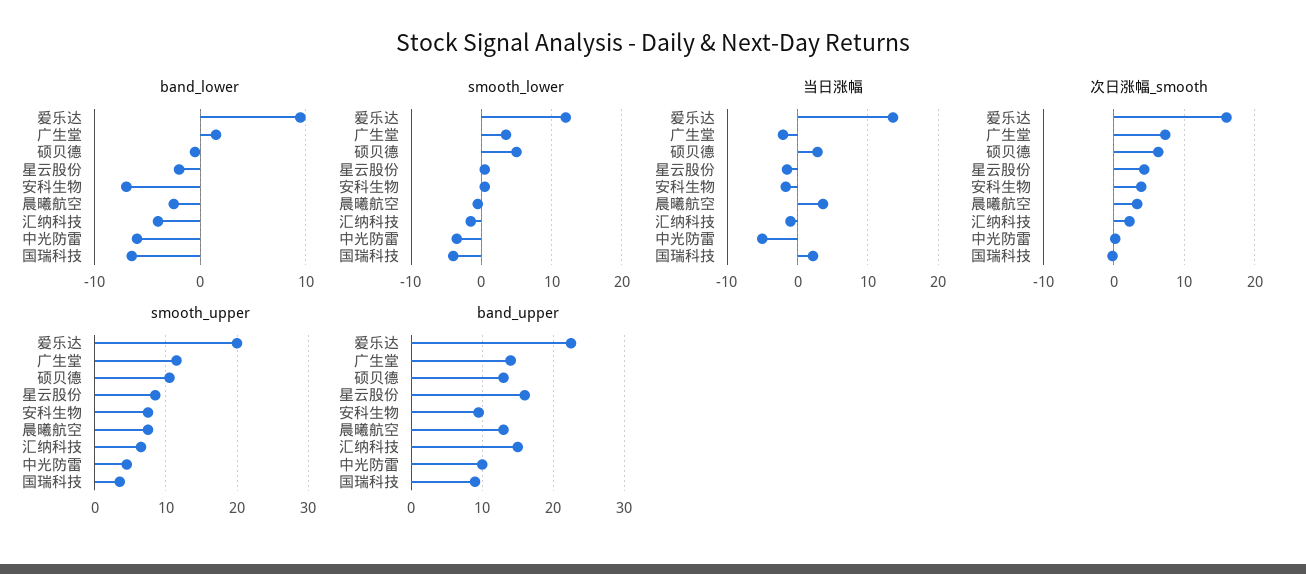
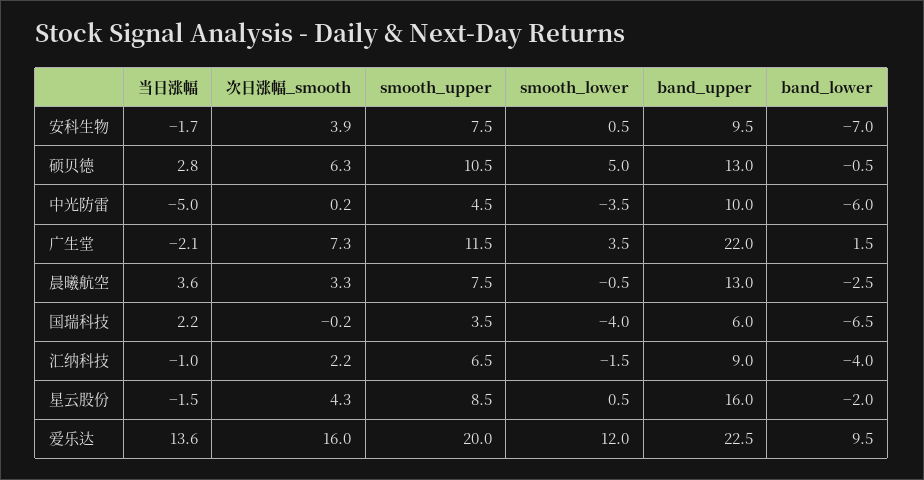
band_upper, 广生堂: 14 -> 22
band_upper, 汇纳科技: 15 -> 9
band_upper, 国瑞科技: 9 -> 6

